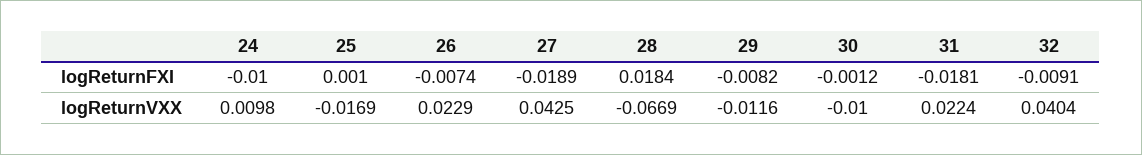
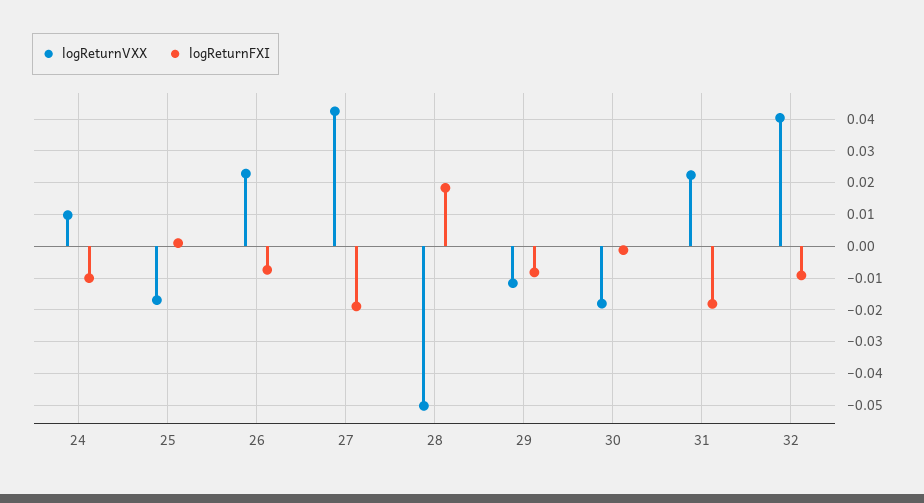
logReturnVXX, 28: -0.0669 -> -0.05
logReturnVXX, 30: -0.01 -> -0.018

